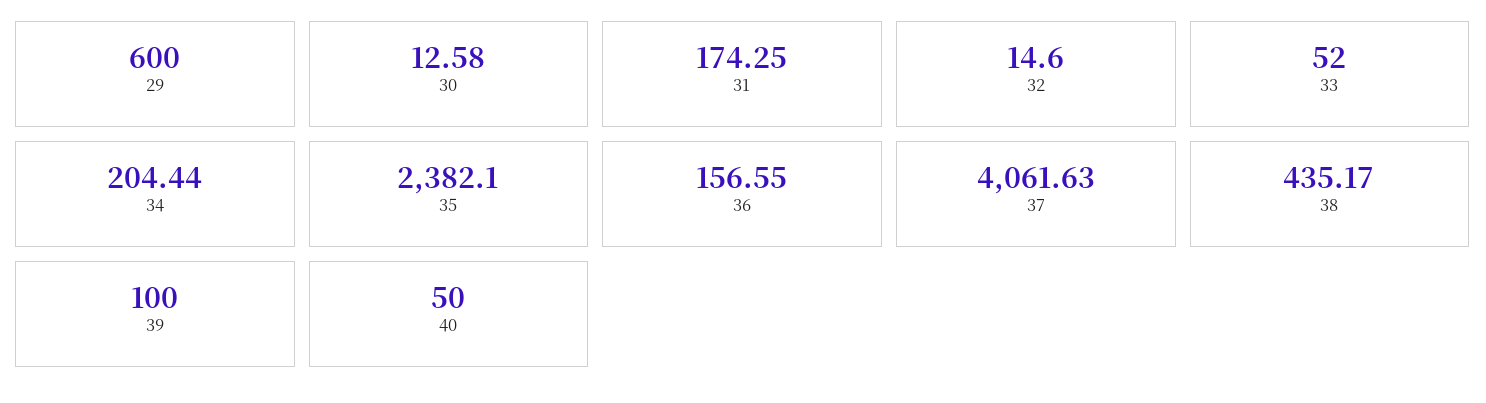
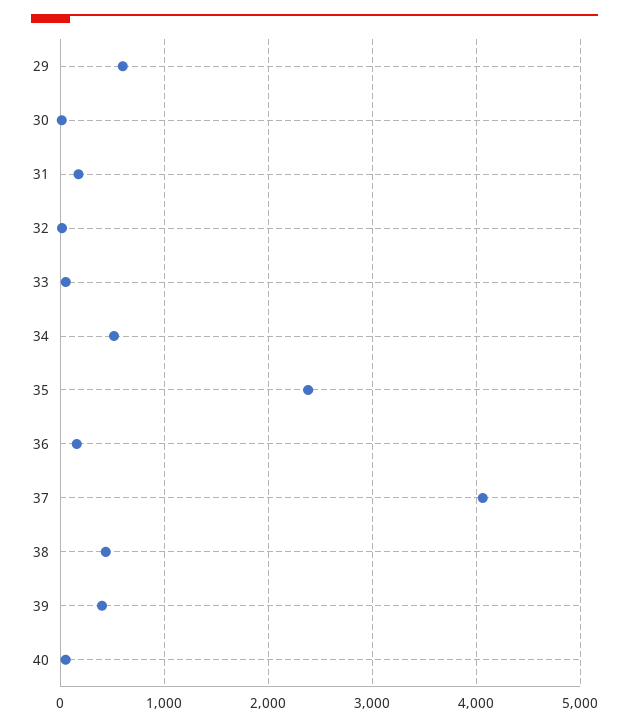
34: 204.44 -> 500
39: 100 -> 400

